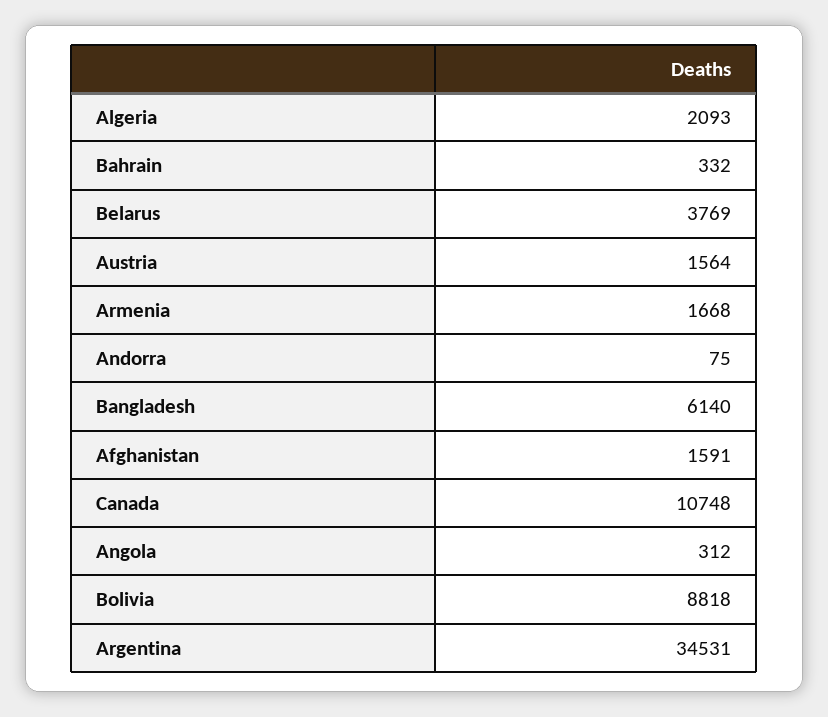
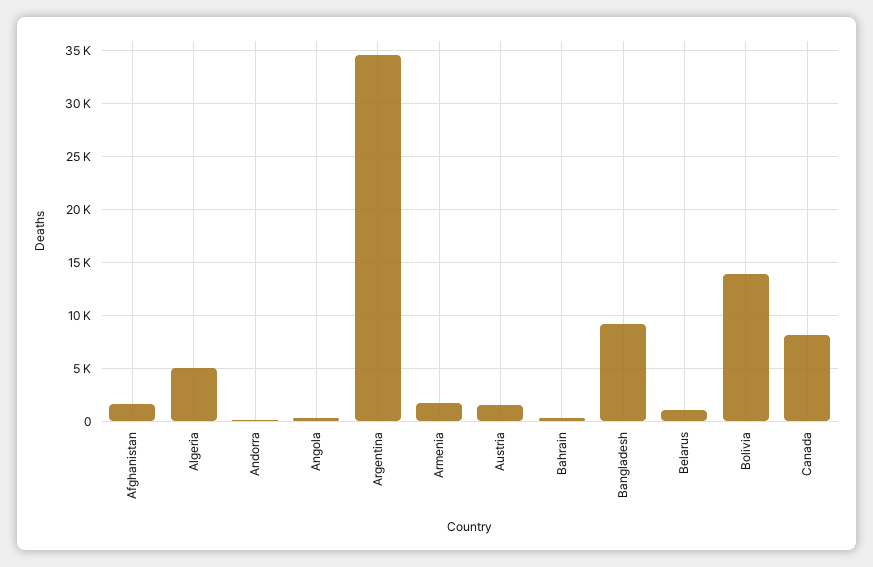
Algeria: 2093 -> 5000
Belarus: 3769 -> 1000
Bangladesh: 6140 -> 9000
Canada: 10748 -> 8000
Bolivia: 8818 -> 14000

